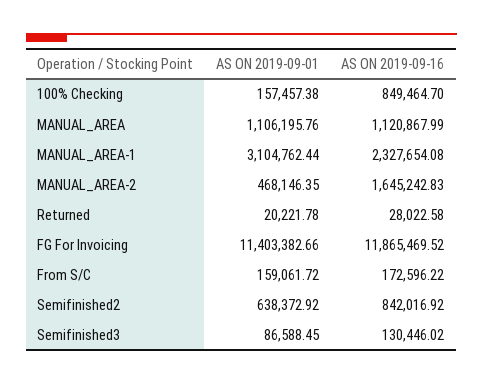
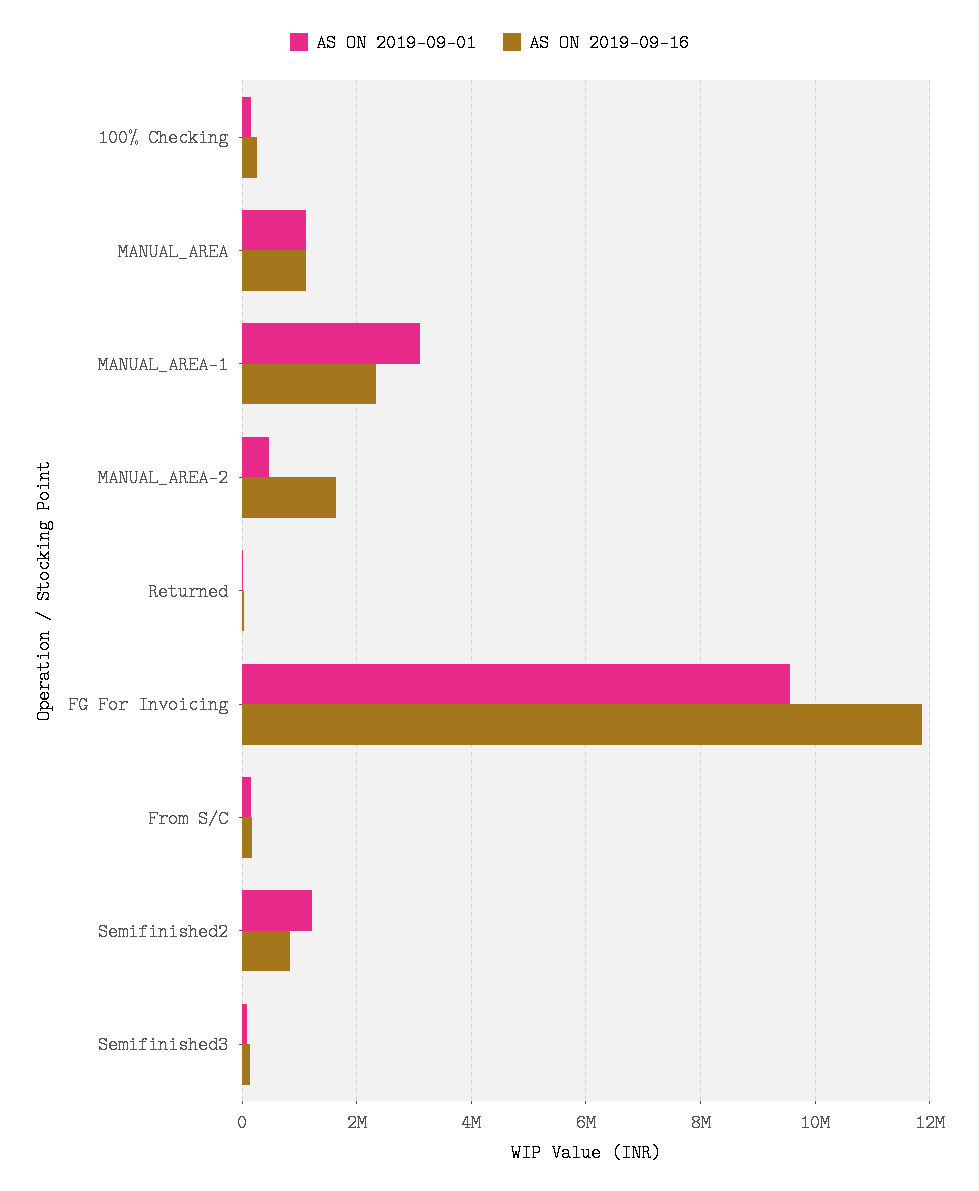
AS ON 2019-09-16, 100% Checking: 849464.7 -> 200000
AS ON 2019-09-01, FG For Invoicing: 11403382.66 -> 9600000
AS ON 2019-09-01, Semifinished2: 638372.92 -> 1200000

